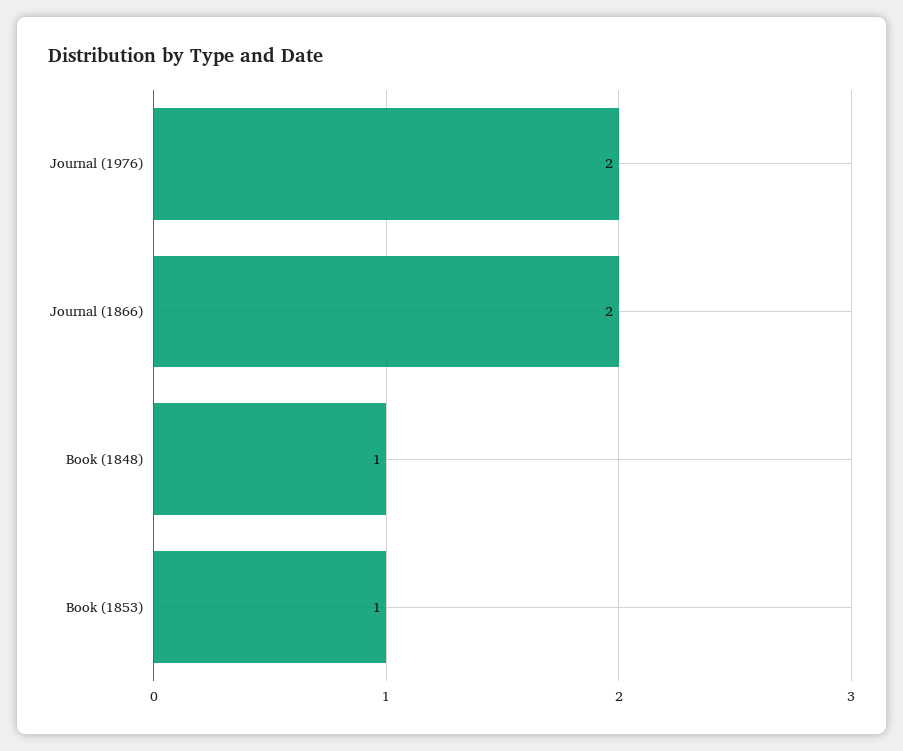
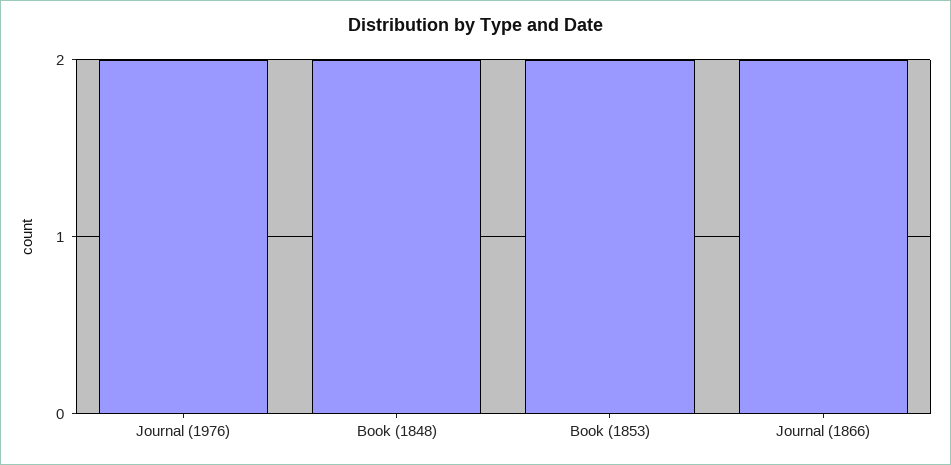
Book (1848): 1 -> 2
Book (1853): 1 -> 2

